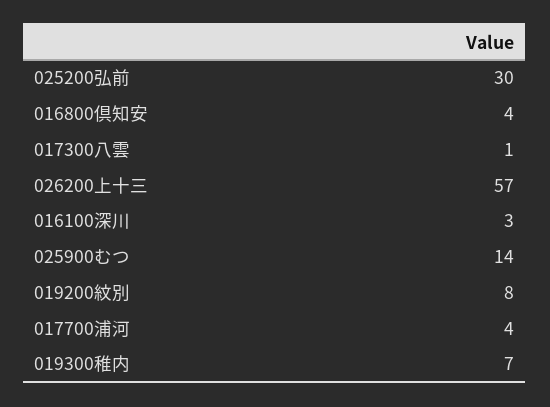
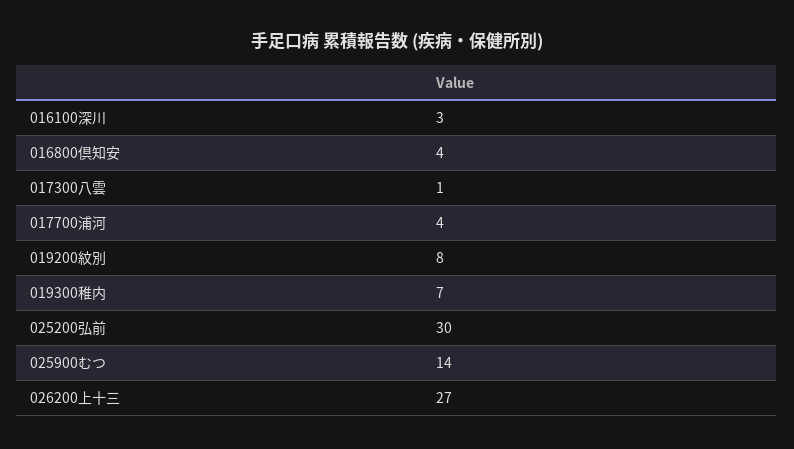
026200上十三: 57 -> 27

